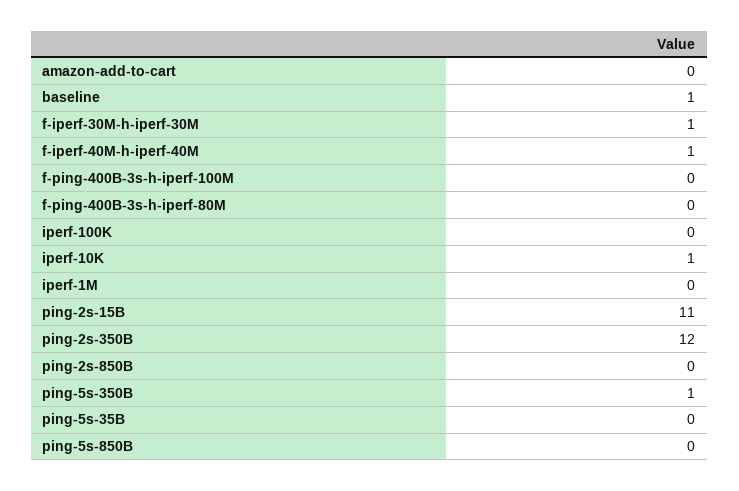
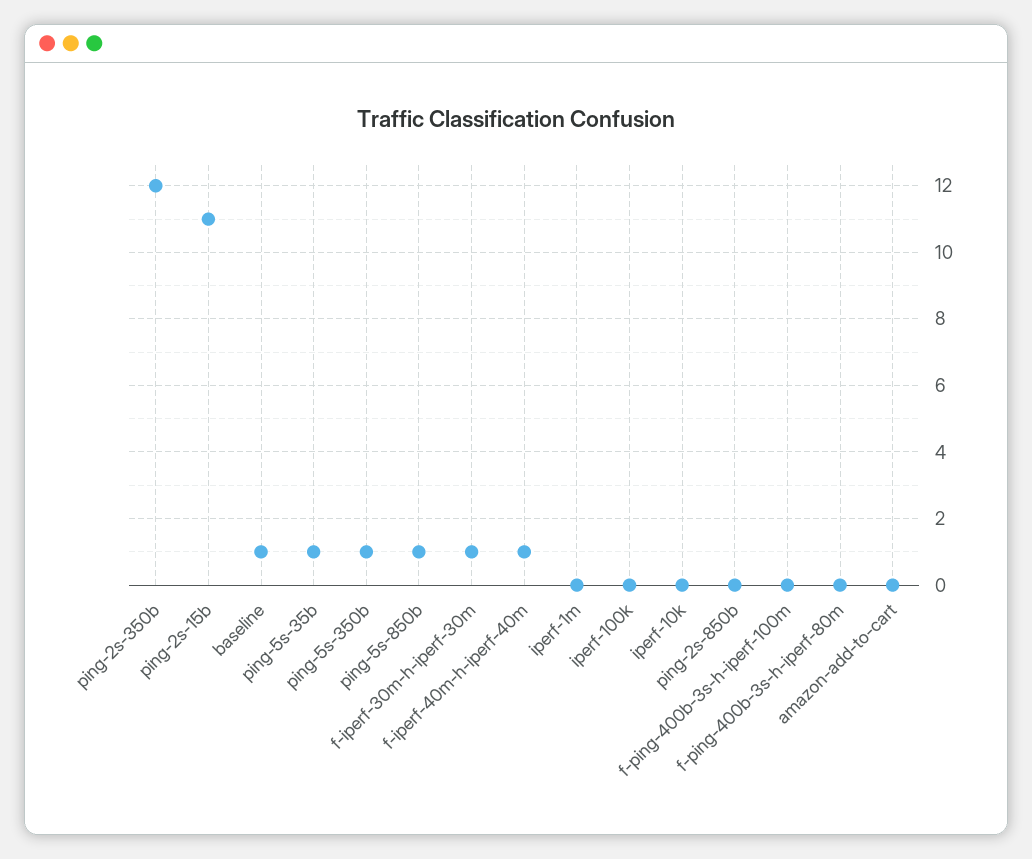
iperf-10K: 1 -> 0
ping-5s-35B: 0 -> 1
ping-5s-850B: 0 -> 1

